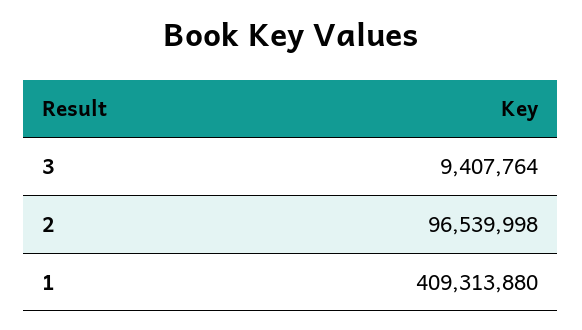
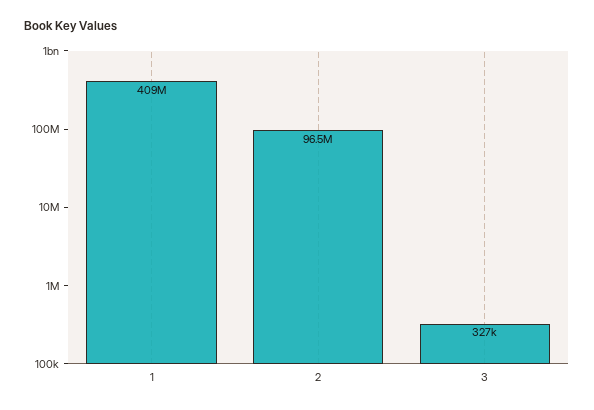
3: 9407764 -> 327000

